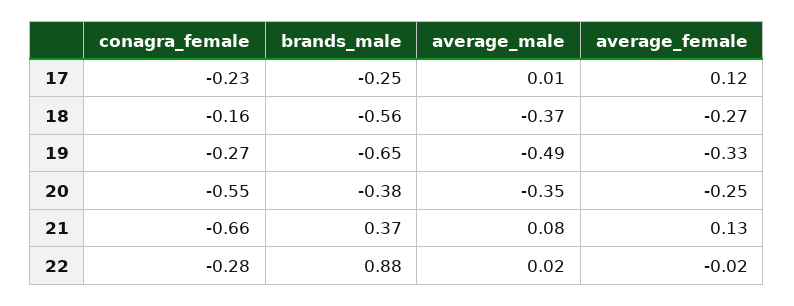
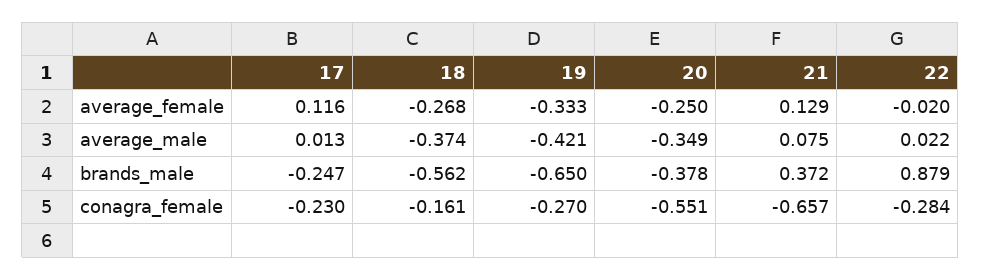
average_male, 19: -0.49 -> -0.421

